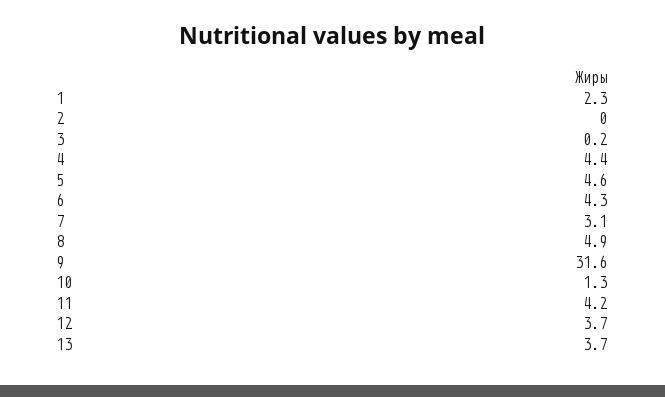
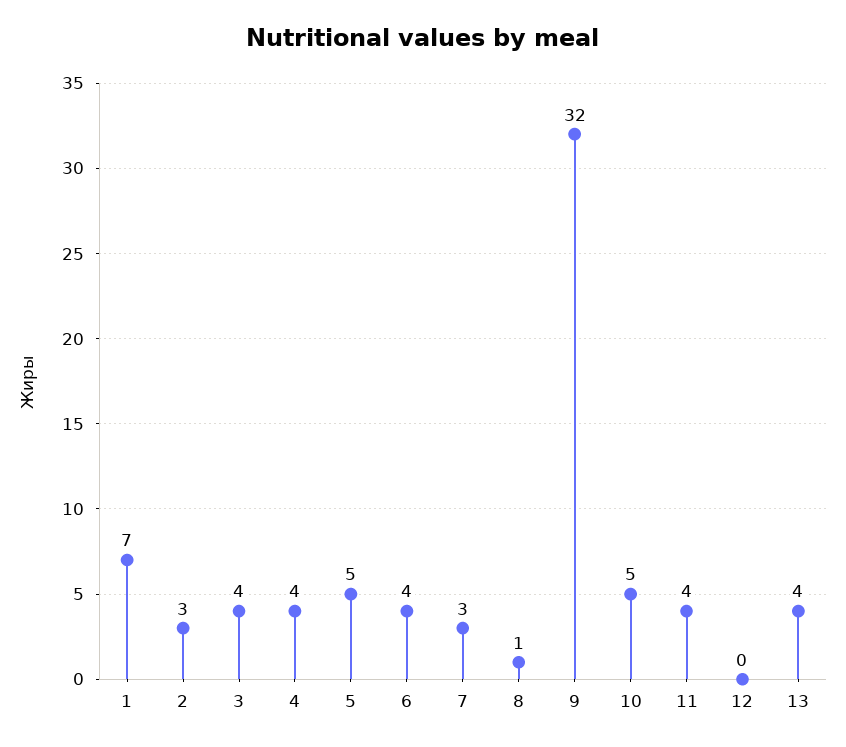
1: 2.3 -> 7
2: 0 -> 3
3: 0.2 -> 4
8: 4.9 -> 1
10: 1.3 -> 5
12: 3.7 -> 0

